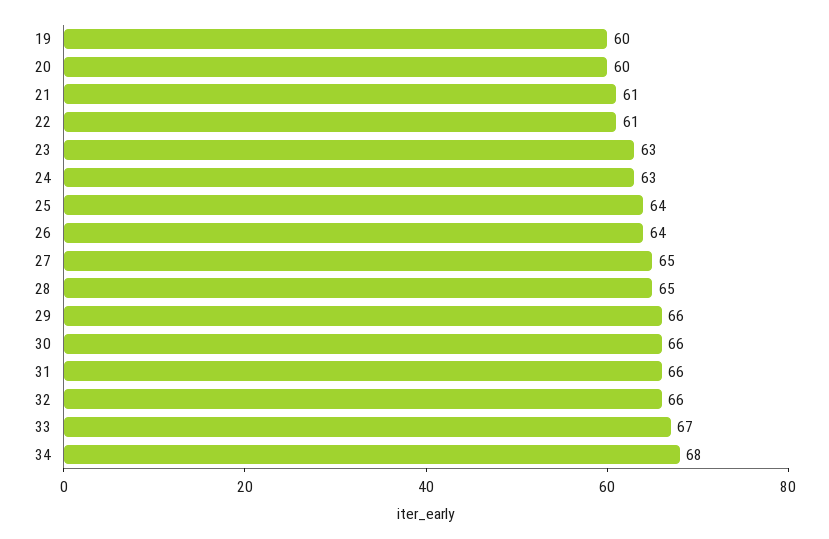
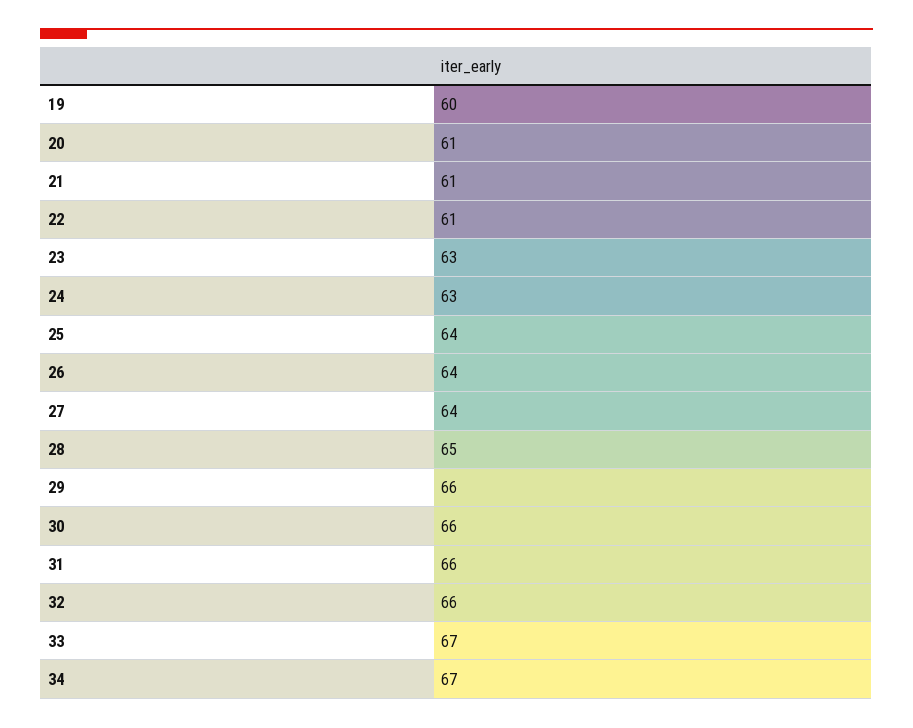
20: 60 -> 61
27: 65 -> 64
34: 68 -> 67

